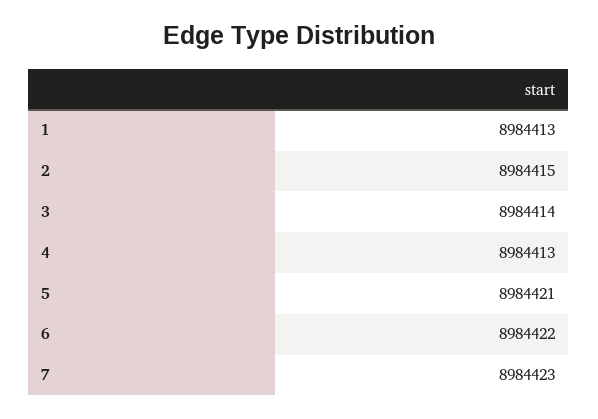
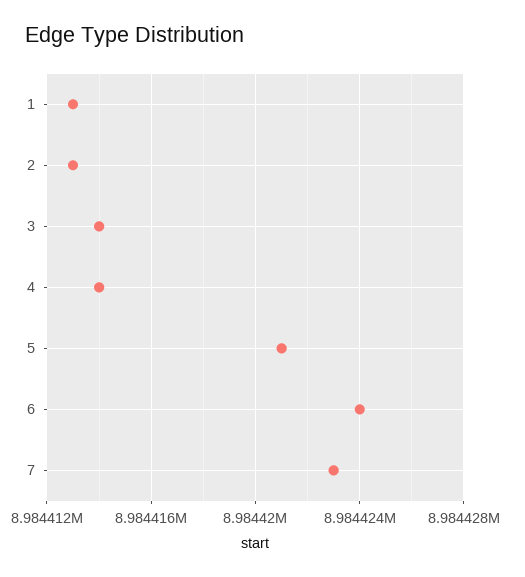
2: 8984415 -> 8984413
4: 8984413 -> 8984414
6: 8984422 -> 8984424

